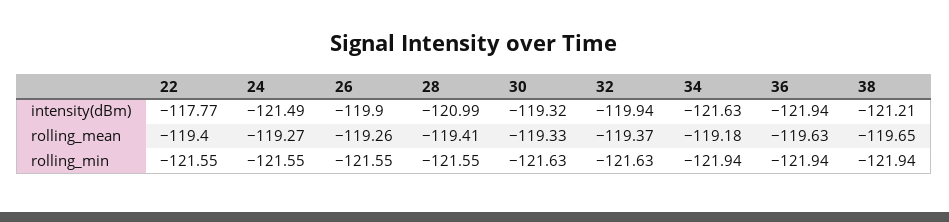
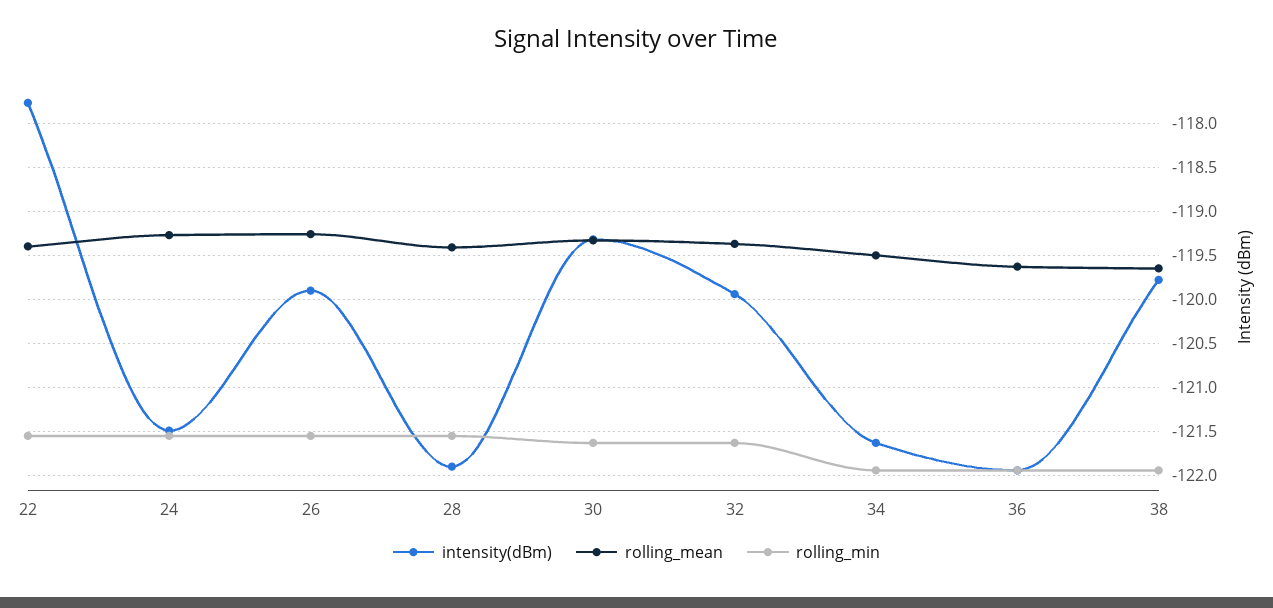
intensity(dBm), 28: -120.99 -> -121.9
intensity(dBm), 38: -121.21 -> -119.8
rolling_mean, 34: -119.18 -> -119.5

